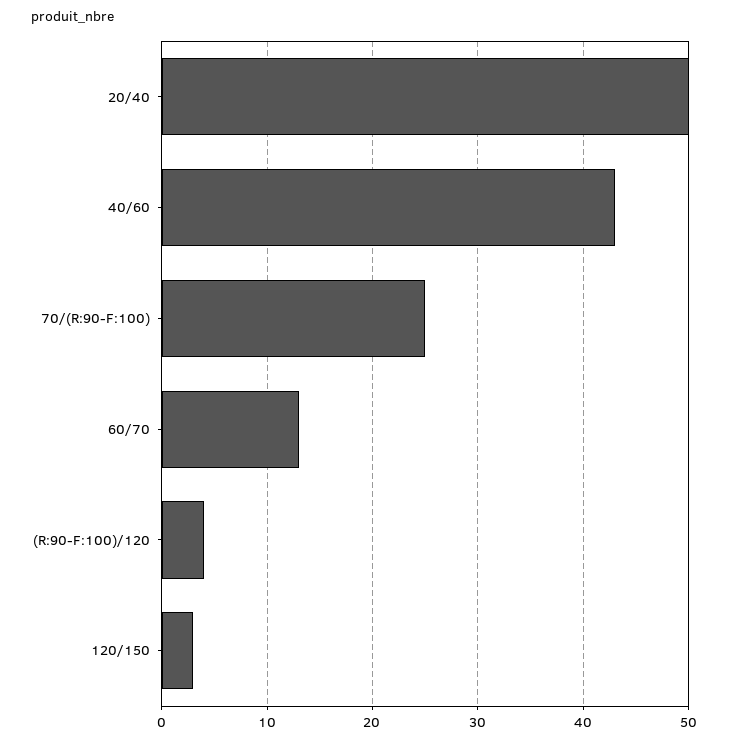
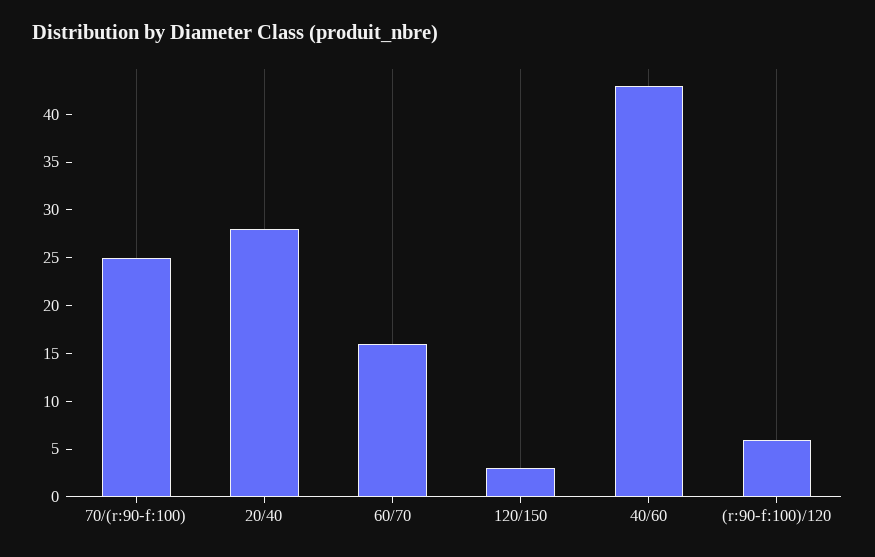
20/40: 50 -> 28
60/70: 13 -> 16
(R:90-F:100)/120: 4 -> 6

